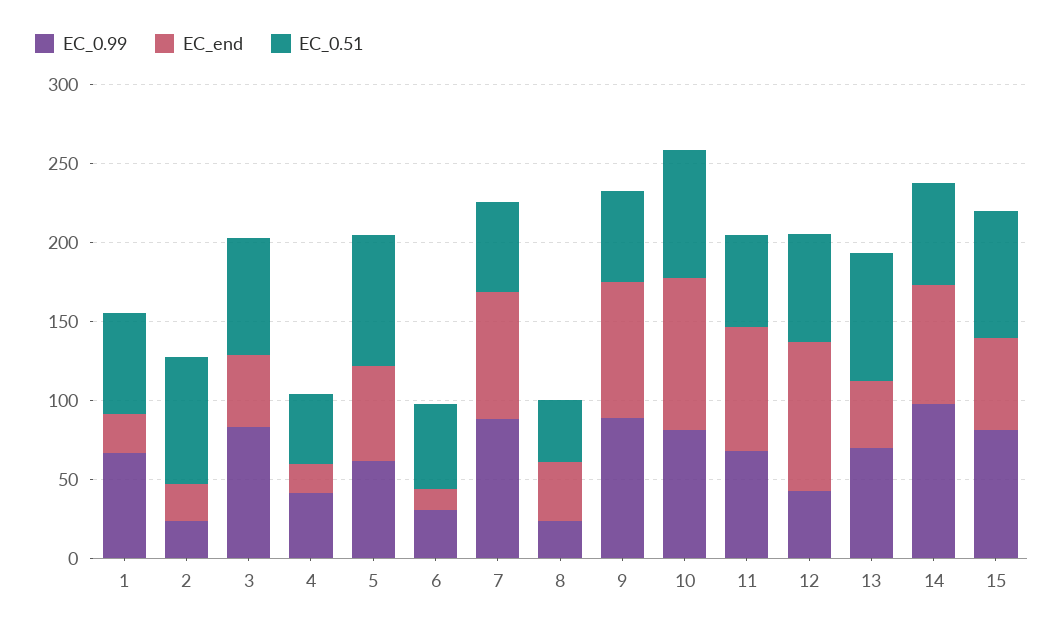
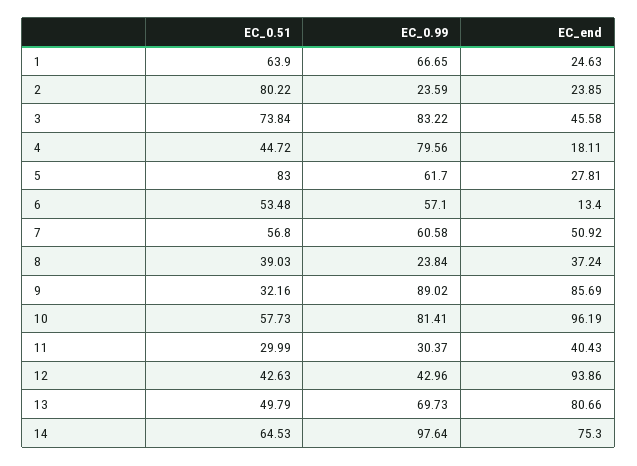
EC_0.99, 4: 40 -> 79.56
EC_end, 5: 60 -> 27.81
EC_0.99, 6: 30 -> 57.1
EC_0.99, 7: 90 -> 60.58
EC_end, 7: 80 -> 50.92
EC_0.51, 9: 60 -> 32.16
EC_0.51, 10: 80 -> 57.73
EC_0.99, 11: 70 -> 30.37
EC_end, 11: 80 -> 40.43
EC_0.51, 11: 60 -> 29.99
EC_0.51, 12: 70 -> 42.63
EC_end, 13: 40 -> 80.66
EC_0.51, 13: 80 -> 49.79
EC_0.99, 15: 80 -> none
EC_end, 15: 60 -> none
EC_0.51, 15: 80 -> none

